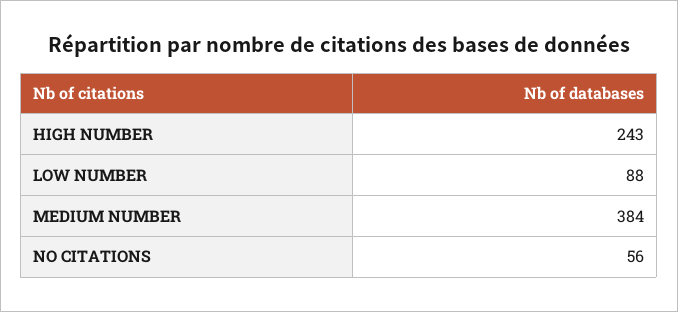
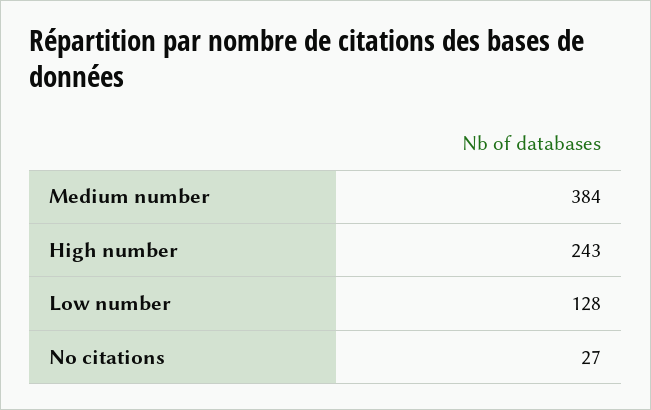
LOW NUMBER: 88 -> 128
NO CITATIONS: 56 -> 27

